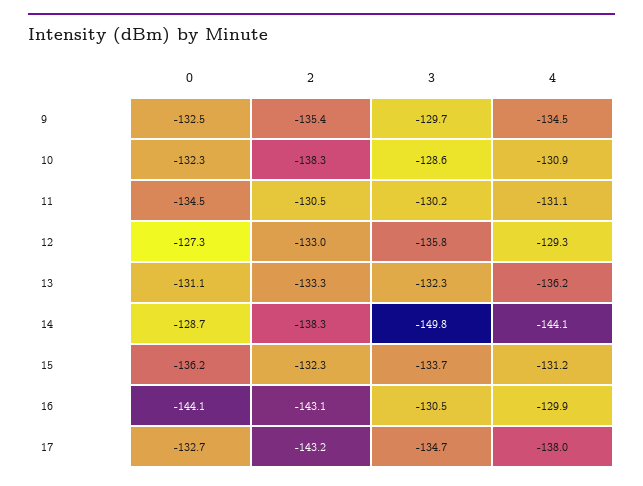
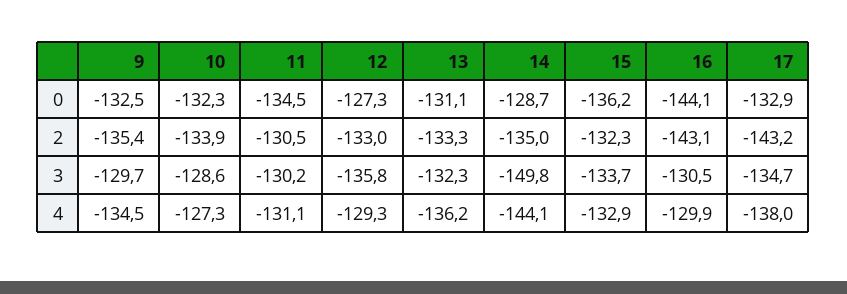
2, 10: -138.3 -> -133.9
4, 10: -130.9 -> -127.3
2, 14: -138.3 -> -135
4, 15: -131.2 -> -132.9
0, 17: -132.7 -> -132.9

